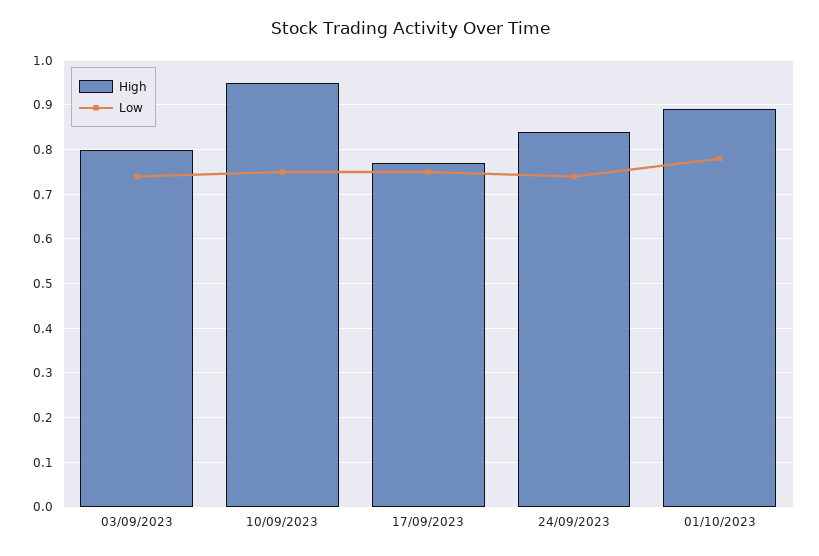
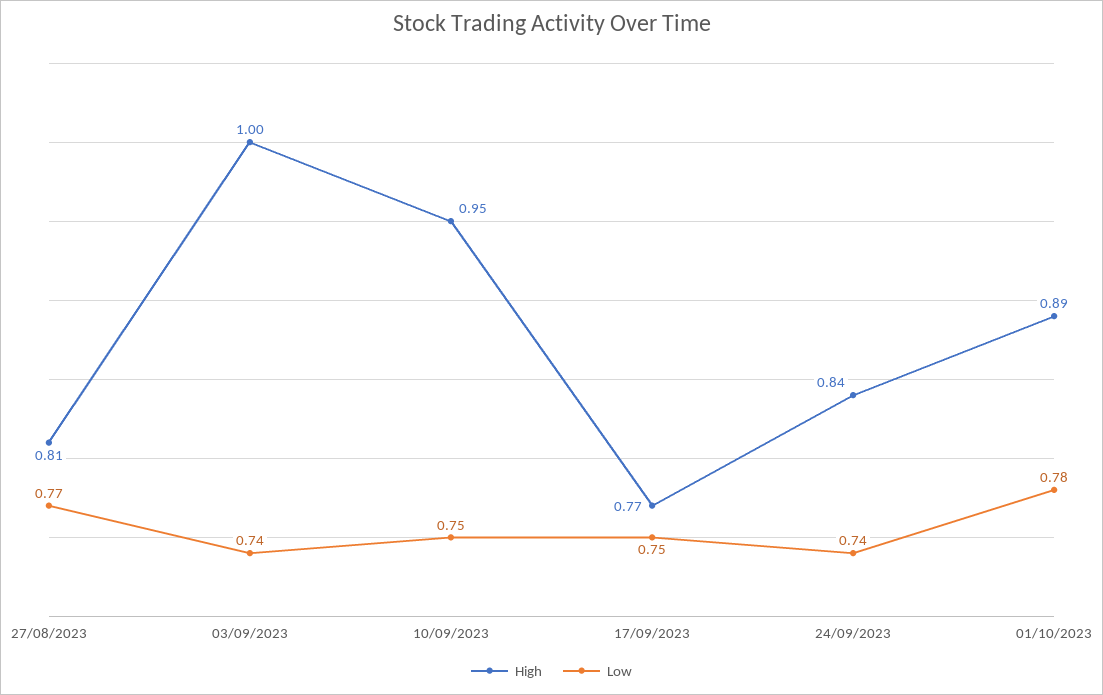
High, 03/09/2023: 0.8 -> 1
High, 27/08/2023: none -> 0.81
Low, 27/08/2023: none -> 0.77

